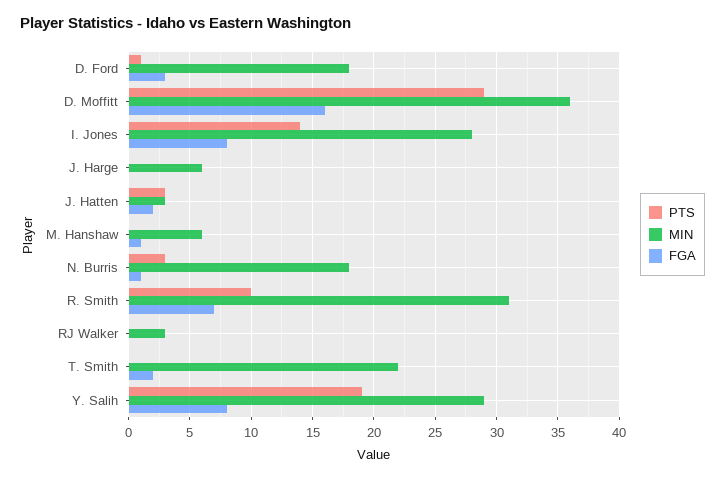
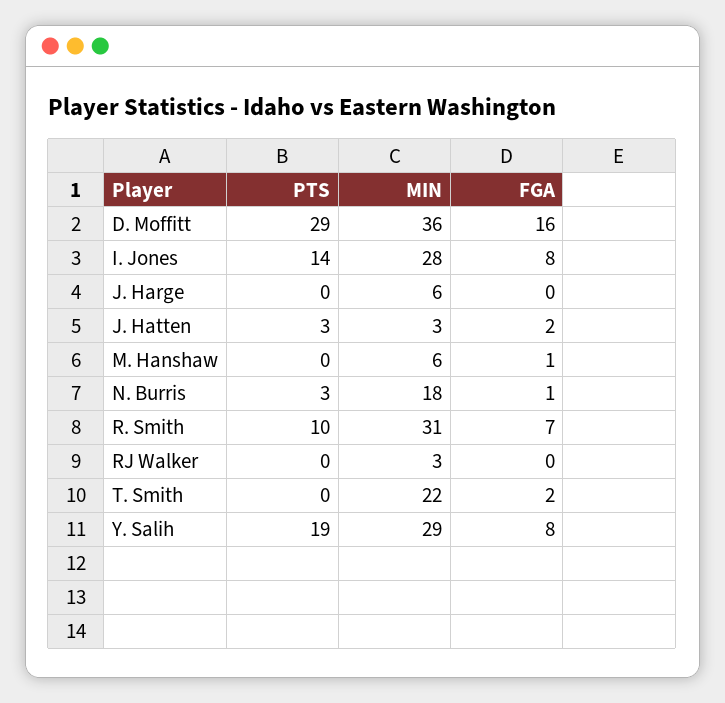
PTS, D. Ford: 1 -> none
MIN, D. Ford: 18 -> none
FGA, D. Ford: 3 -> none

